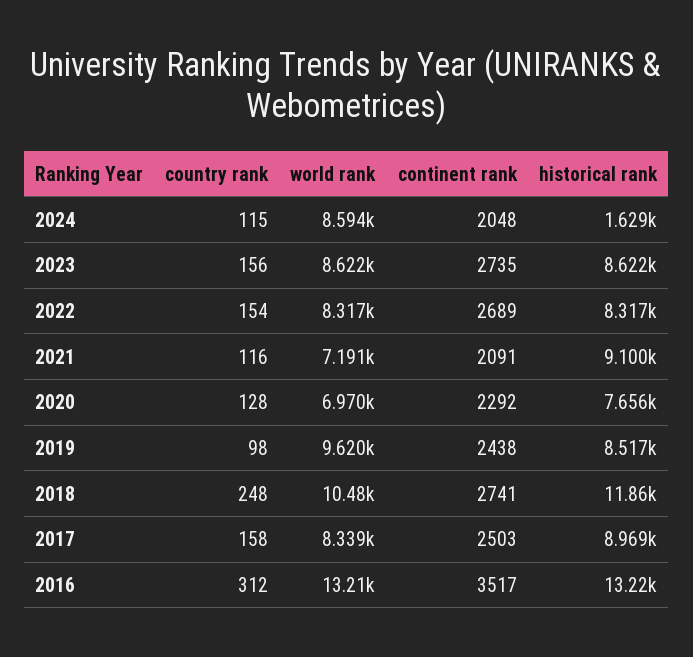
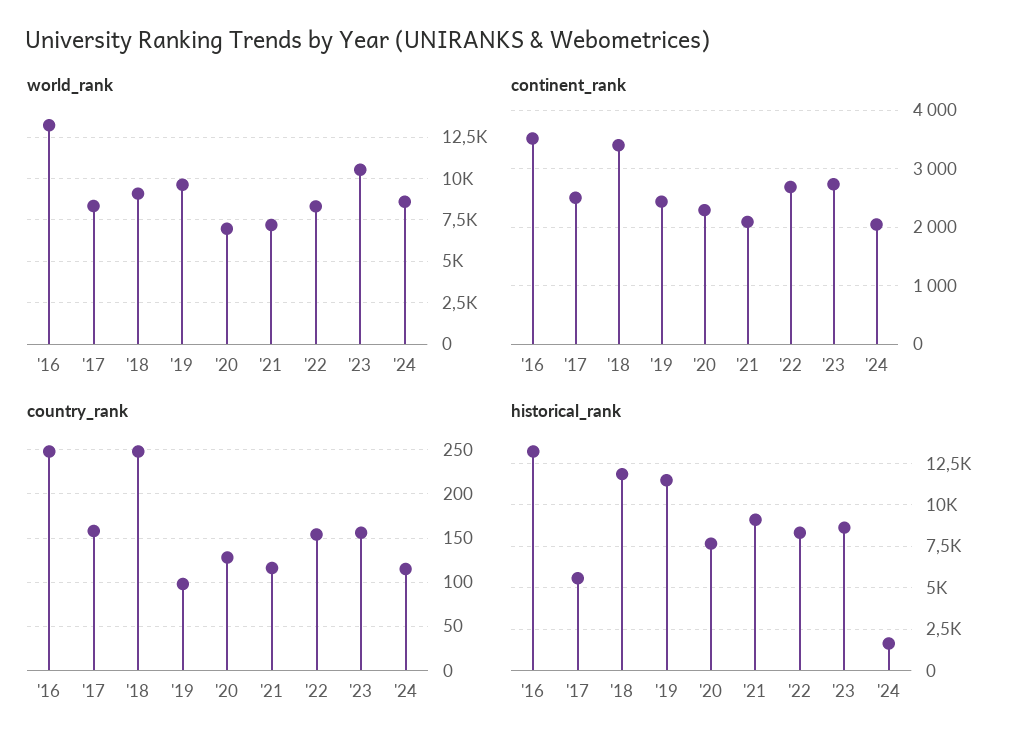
world rank, 2023: 8622 -> 10500
historical rank, 2019: 8517 -> 11500
world rank, 2018: 10480 -> 9000
continent rank, 2018: 2741 -> 3400
historical rank, 2017: 8969 -> 5500
country rank, 2016: 312 -> 250

